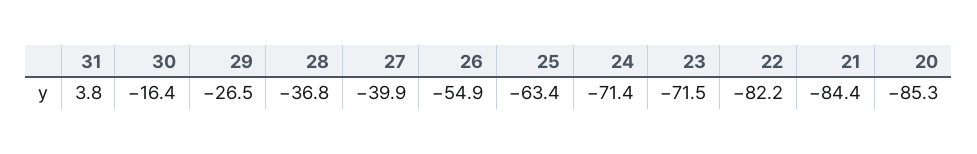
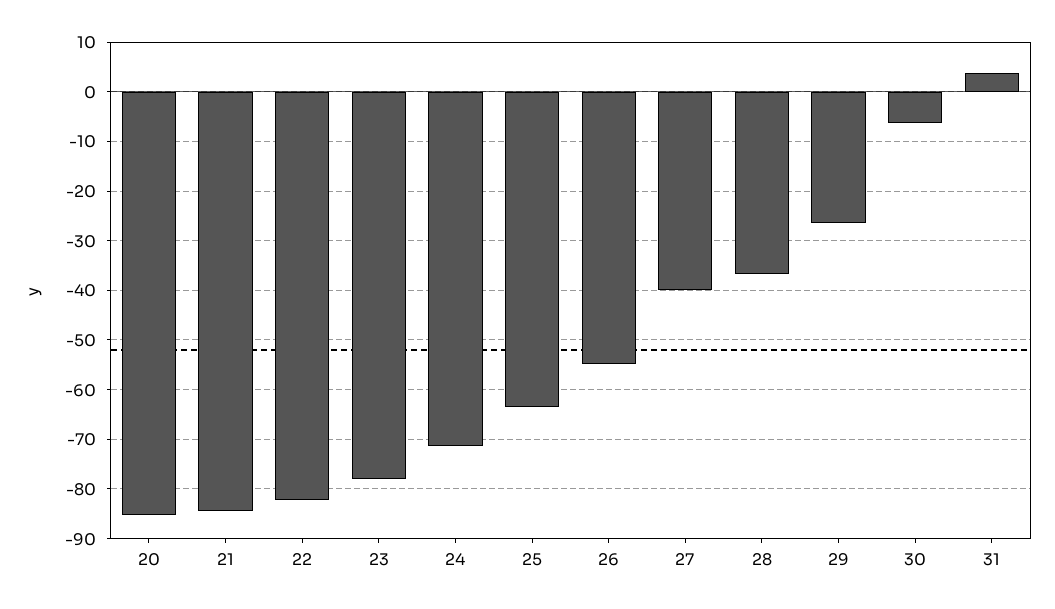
30: -16.4 -> -6
23: -71.5 -> -78

